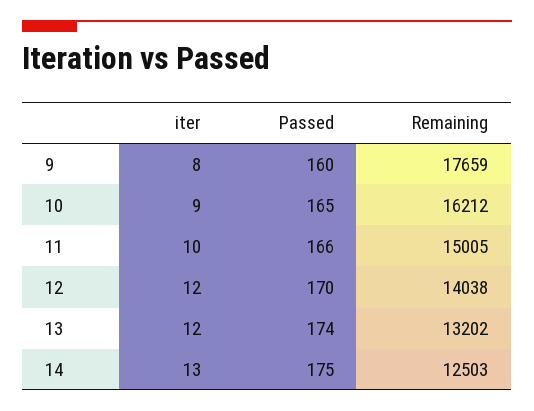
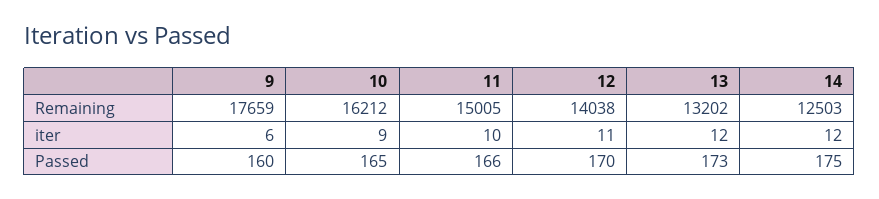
iter, 9: 8 -> 6
iter, 12: 12 -> 11
Passed, 13: 174 -> 173
iter, 14: 13 -> 12

